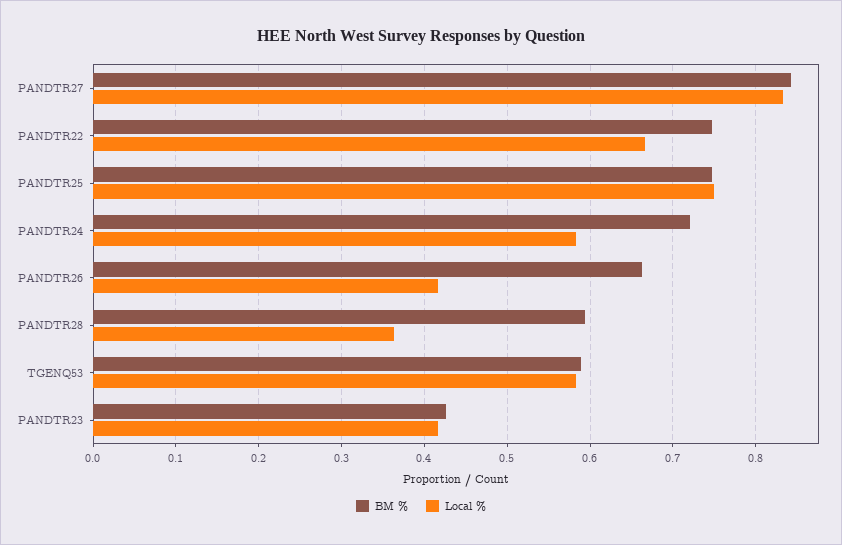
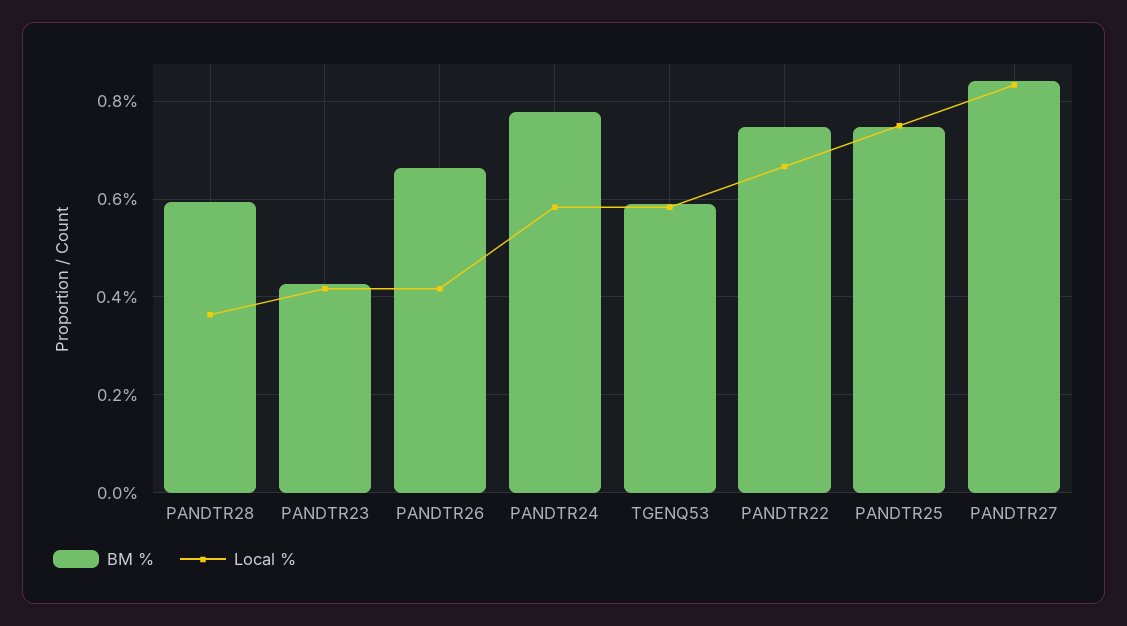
BM %, PANDTR24: 0.72 -> 0.78

